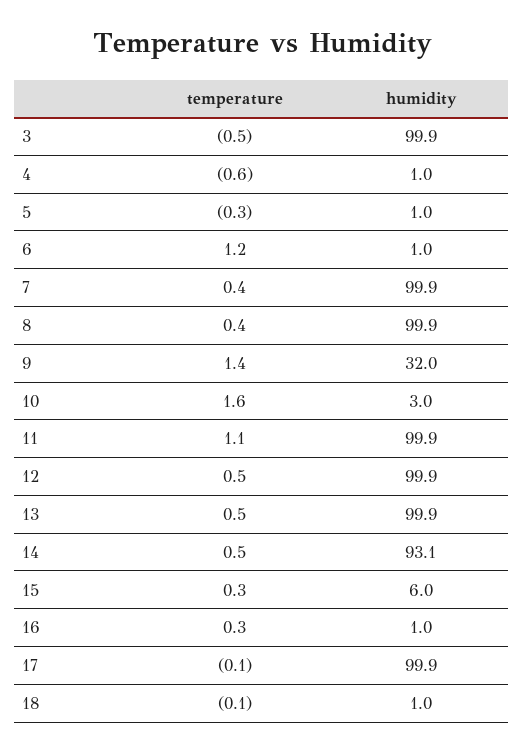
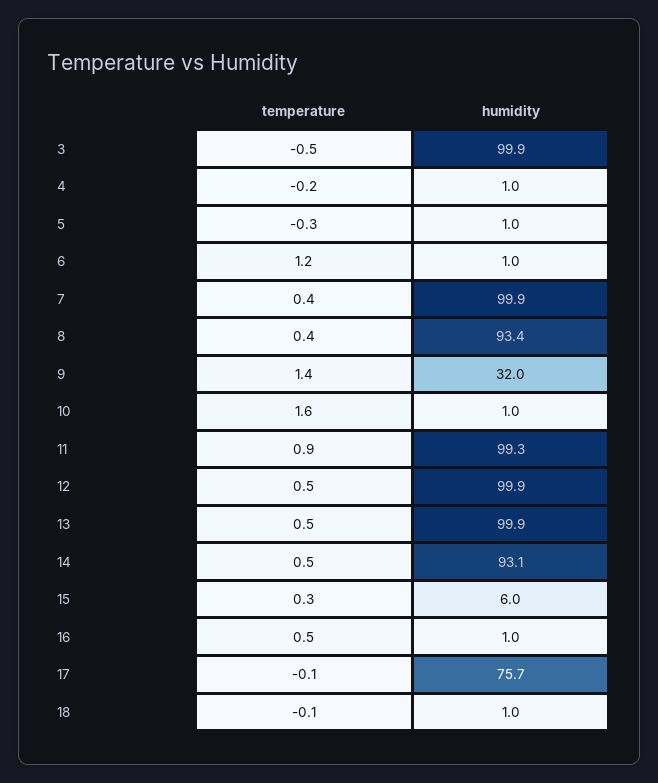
temperature, 4: -0.6 -> -0.2
humidity, 8: 99.9 -> 93.4
humidity, 10: 3 -> 1
temperature, 11: 1.1 -> 0.9
humidity, 11: 99.9 -> 99.3
temperature, 16: 0.3 -> 0.5
humidity, 17: 99.9 -> 75.7

